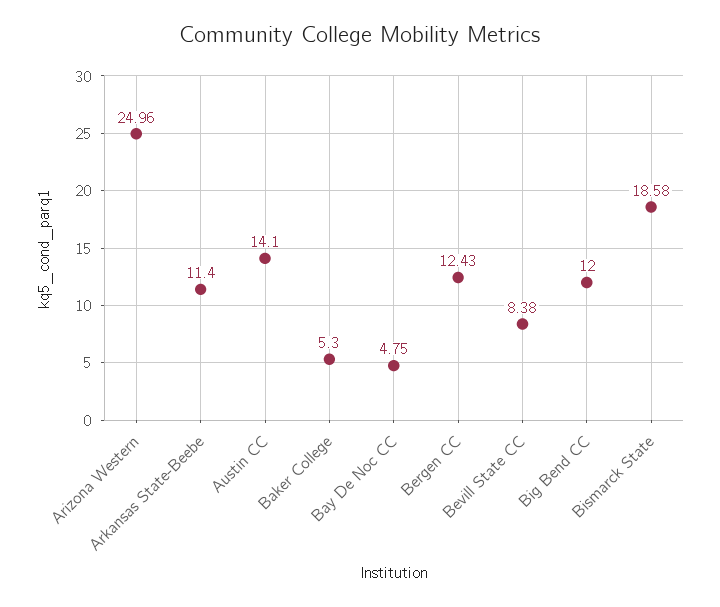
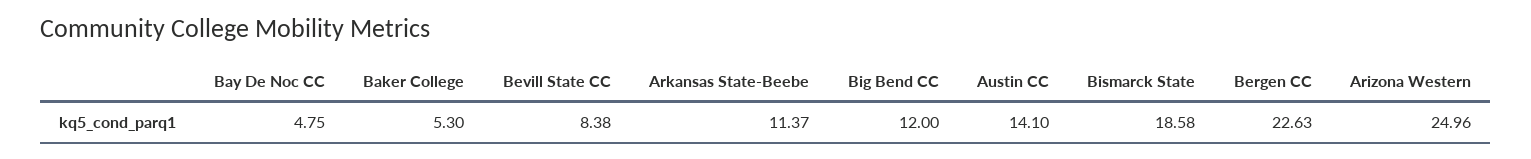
Arkansas State-Beebe: 11.4 -> 11.37
Bergen CC: 12.43 -> 22.63

